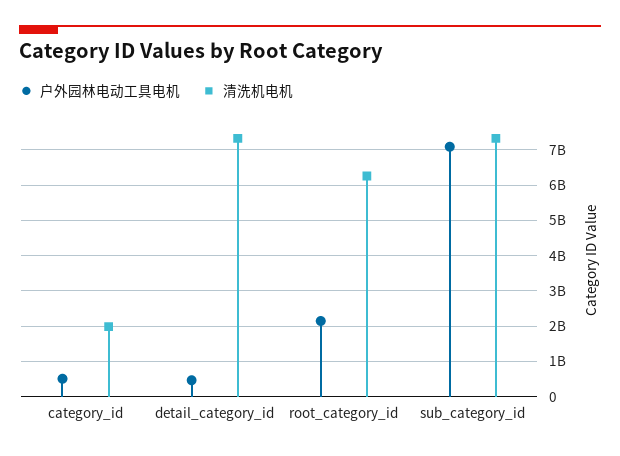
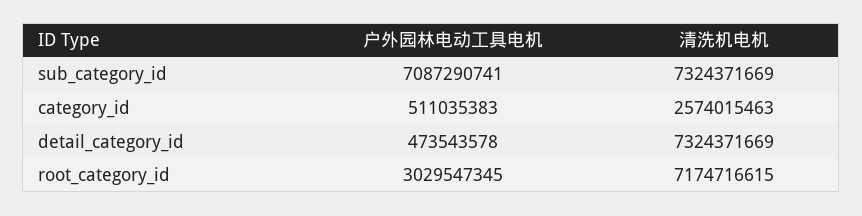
清洗机电机, category_id: 2000000000 -> 2574015463
户外园林电动工具电机, root_category_id: 2200000000 -> 3029547345
清洗机电机, root_category_id: 6200000000 -> 7174716615

